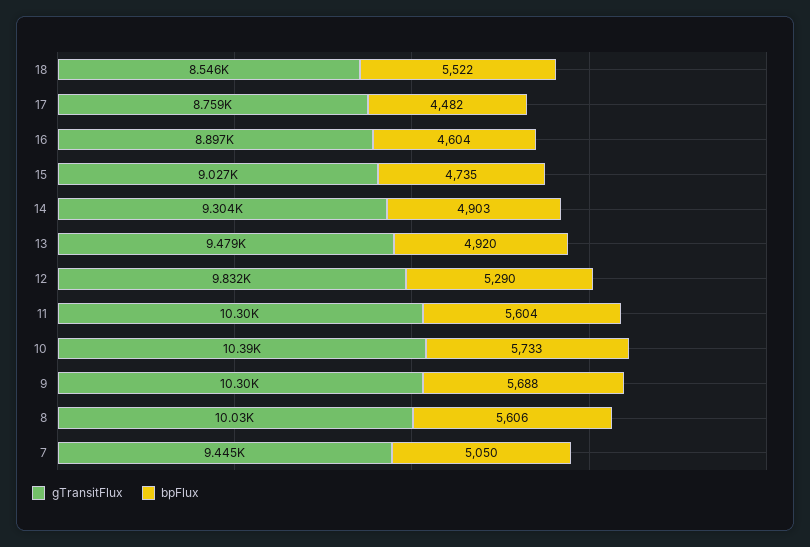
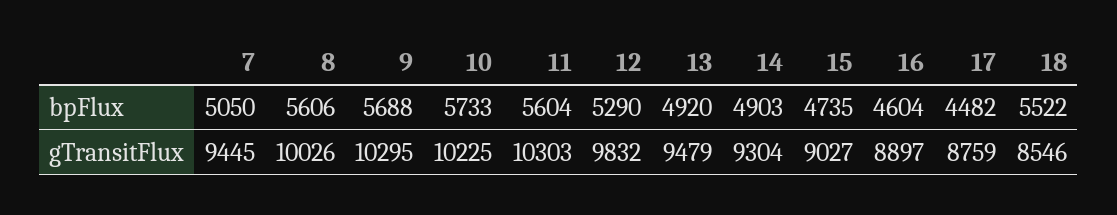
gTransitFlux, 10: 10390 -> 10225

